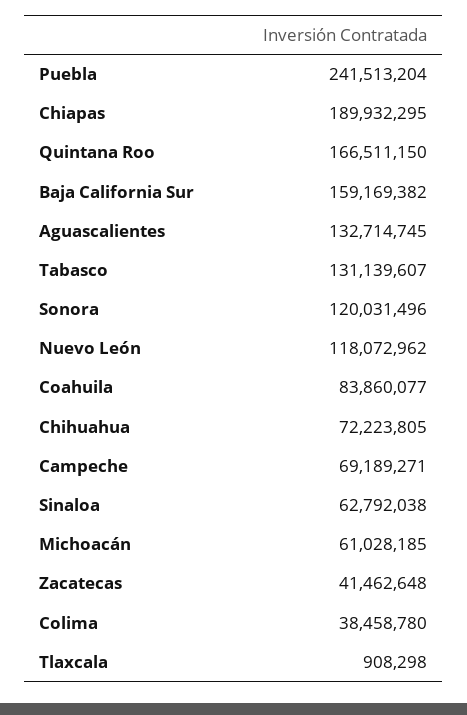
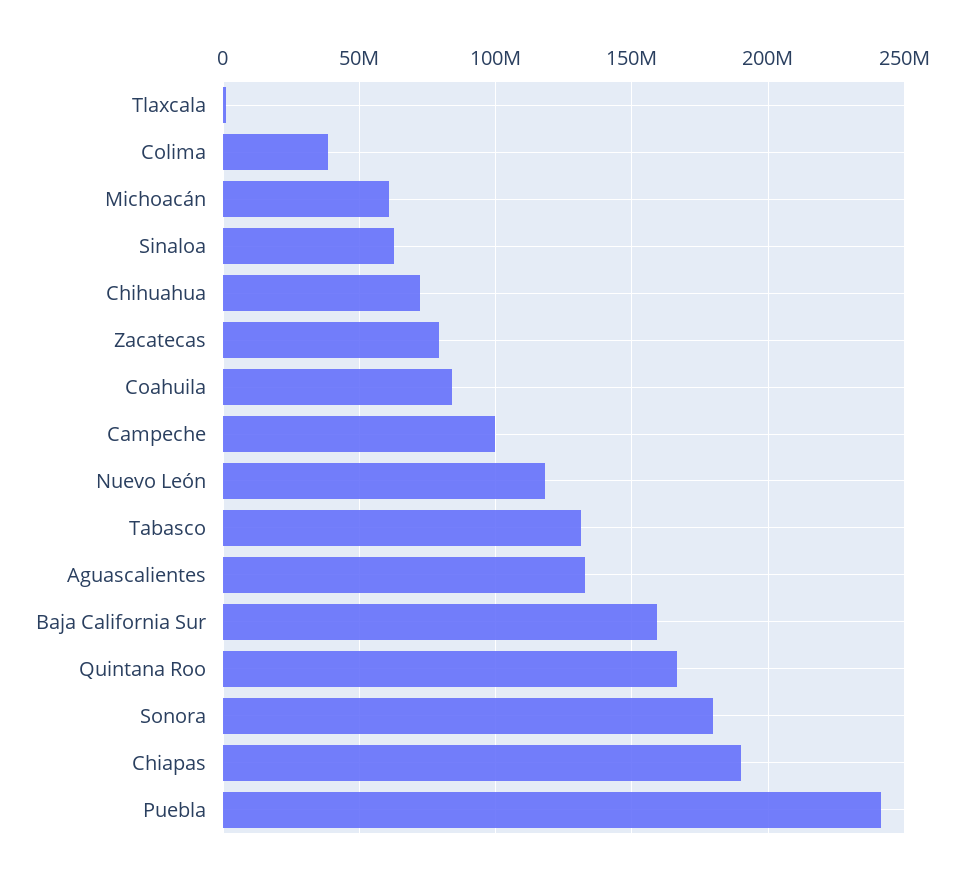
Sonora: 120031496 -> 180000000
Campeche: 69189271 -> 100000000
Zacatecas: 41462648 -> 80000000

